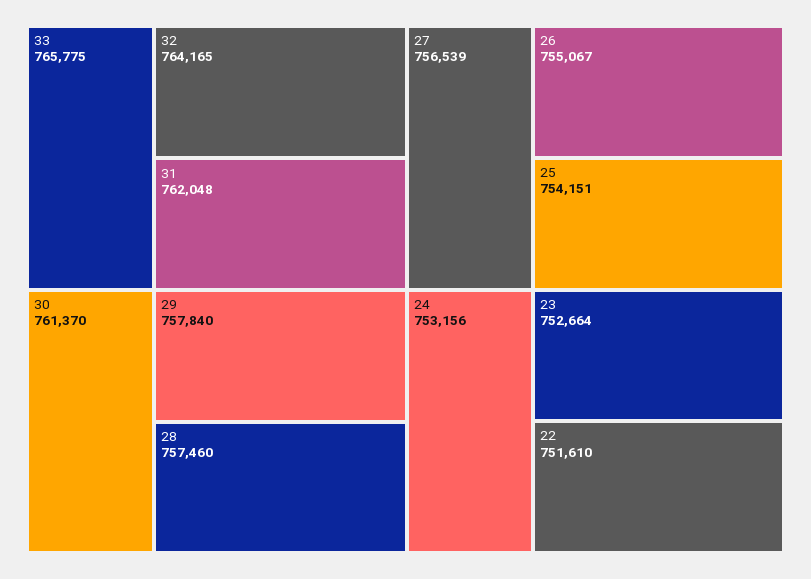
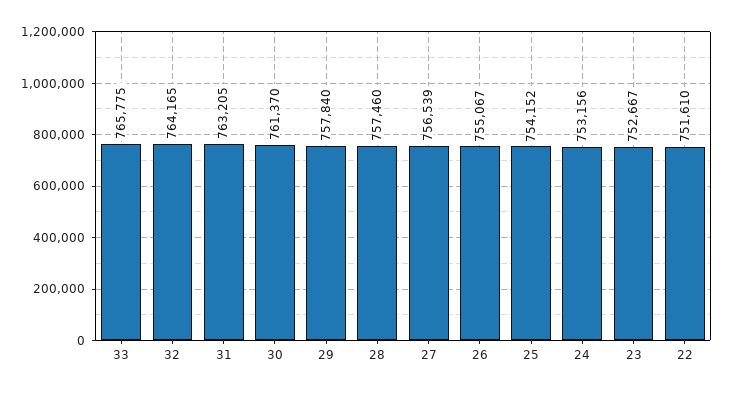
31: 762048 -> 763205
25: 754151 -> 754152
23: 752664 -> 752667

